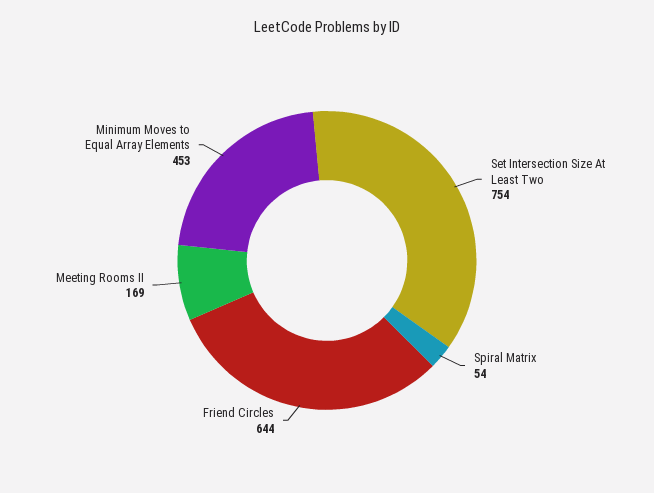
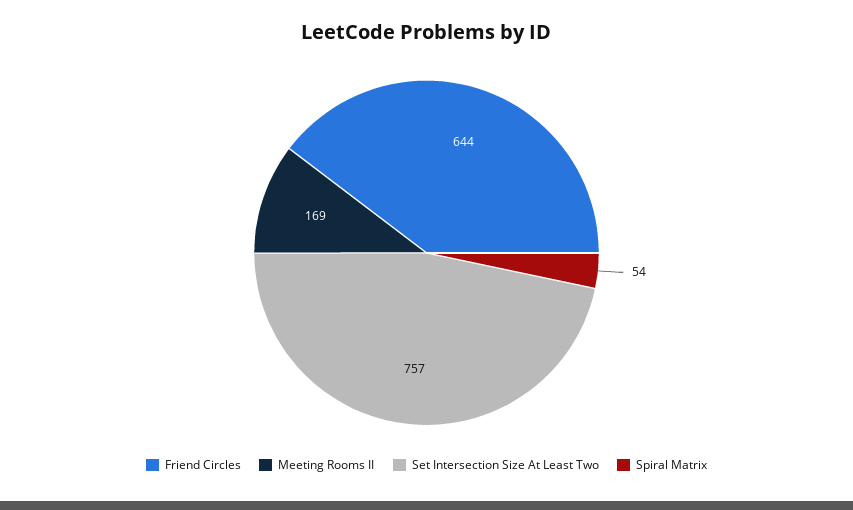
Set Intersection Size At Least Two: 754 -> 757
Minimum Moves to Equal Array Elements: 453 -> none

